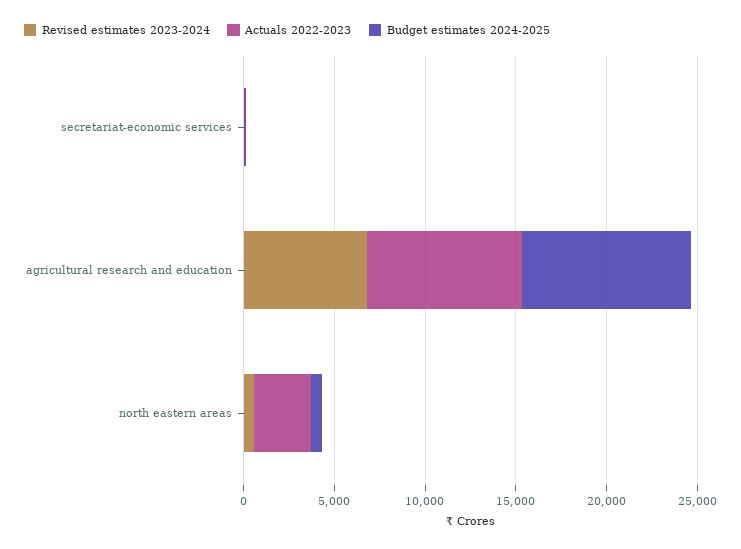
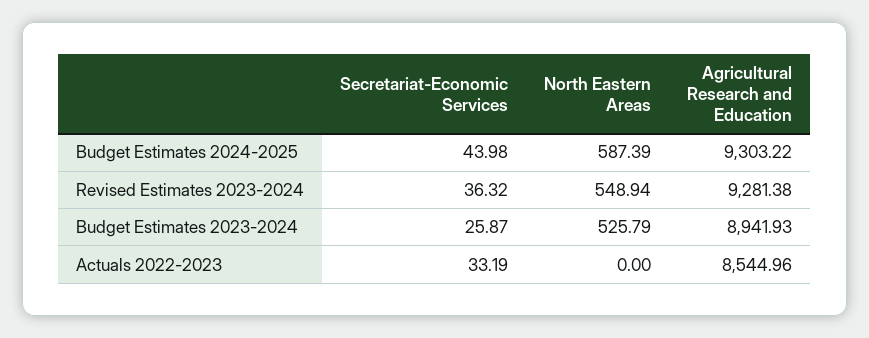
Revised estimates 2023-2024, agricultural research and education: 7000 -> 9281.38
Actuals 2022-2023, north eastern areas: 3000 -> 0
Budget Estimates 2023-2024, secretariat-economic services: none -> 25.87
Budget Estimates 2023-2024, north eastern areas: none -> 525.79
Budget Estimates 2023-2024, agricultural research and education: none -> 8941.93

